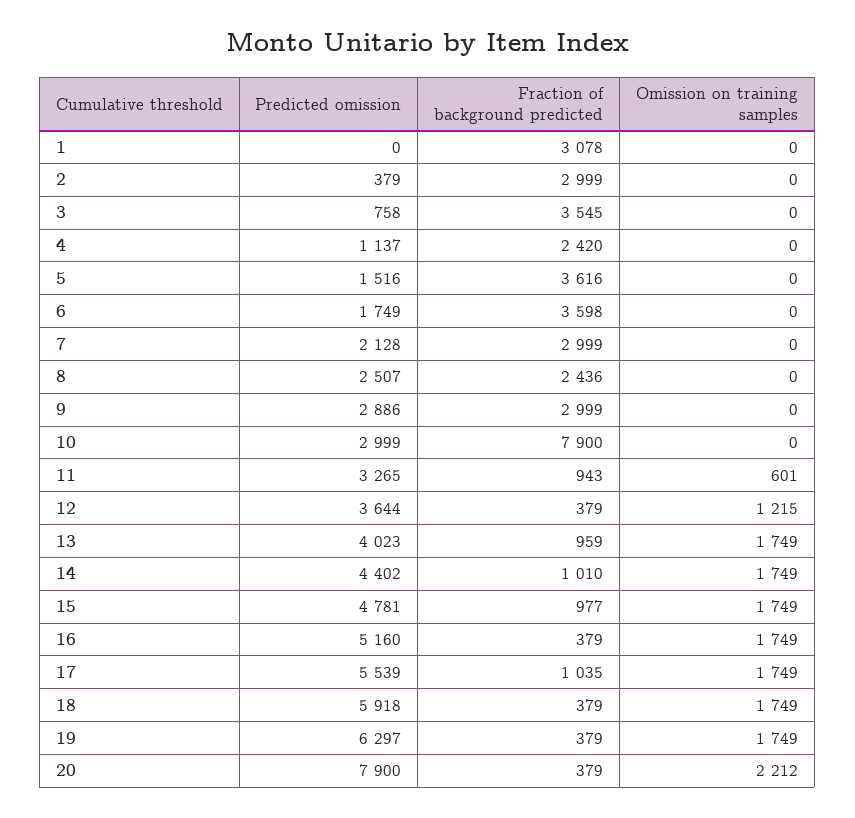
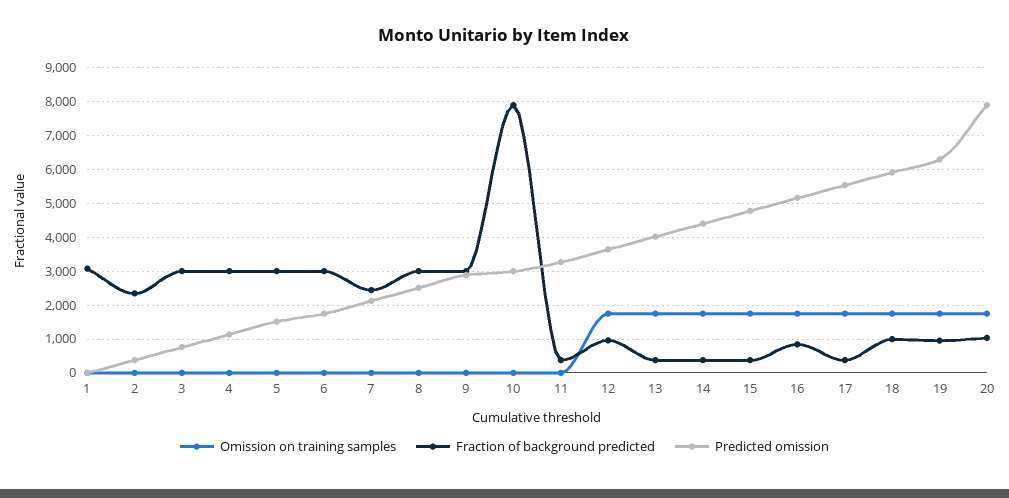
Fraction of background predicted, 2: 2999 -> 2400
Fraction of background predicted, 3: 3545 -> 3000
Fraction of background predicted, 4: 2420 -> 3000
Fraction of background predicted, 5: 3616 -> 3000
Fraction of background predicted, 6: 3598 -> 3000
Fraction of background predicted, 7: 2999 -> 2400
Fraction of background predicted, 8: 2436 -> 3000
Fraction of background predicted, 11: 943 -> 400
Omission on training samples, 11: 601 -> 0
Fraction of background predicted, 12: 379 -> 1000
Omission on training samples, 12: 1215 -> 1800
Fraction of background predicted, 13: 959 -> 400
Fraction of background predicted, 14: 1010 -> 400
Fraction of background predicted, 15: 977 -> 400
Fraction of background predicted, 16: 379 -> 800
Fraction of background predicted, 17: 1035 -> 400
Fraction of background predicted, 18: 379 -> 1000
Fraction of background predicted, 19: 379 -> 1000
Fraction of background predicted, 20: 379 -> 1000
Omission on training samples, 20: 2212 -> 1800

